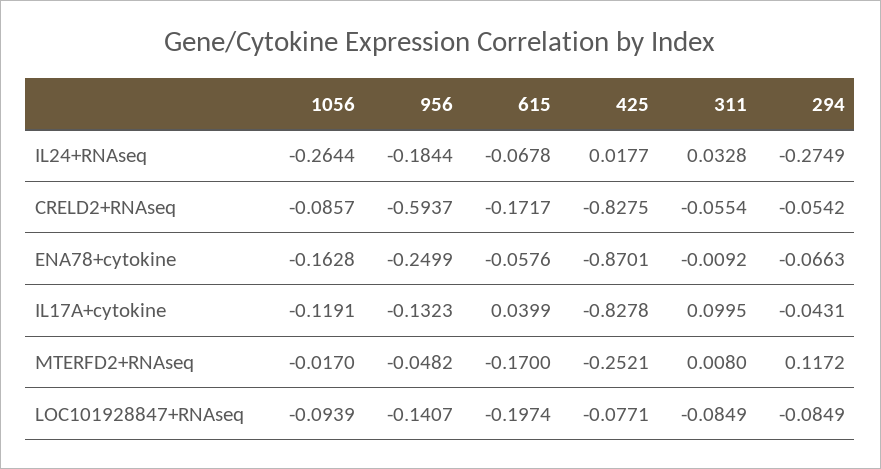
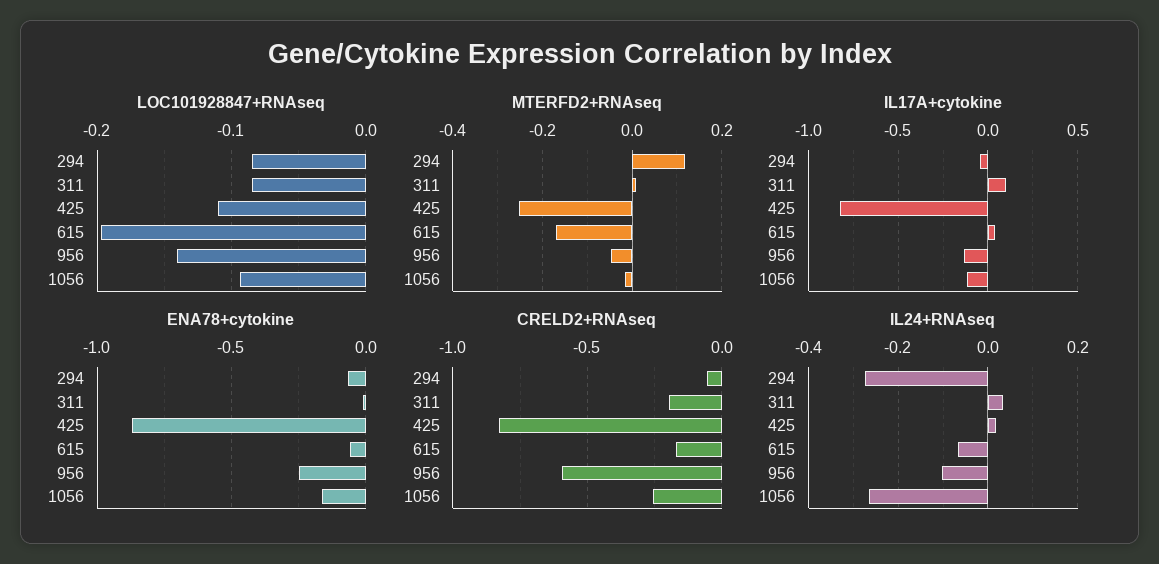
IL24+RNAseq, 956: -0.1844 -> -0.1
CRELD2+RNAseq, 1056: -0.0857 -> -0.25
CRELD2+RNAseq, 311: -0.0554 -> -0.2
LOC101928847+RNAseq, 425: -0.0771 -> -0.11

